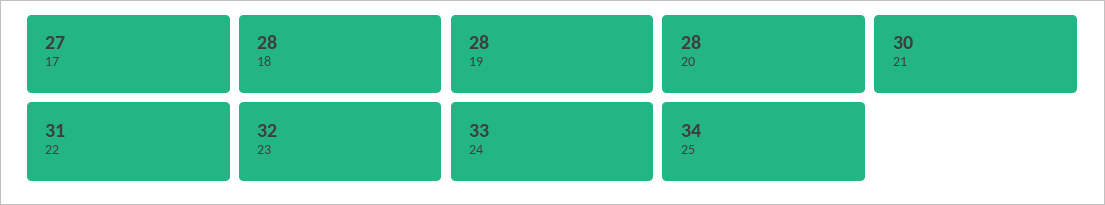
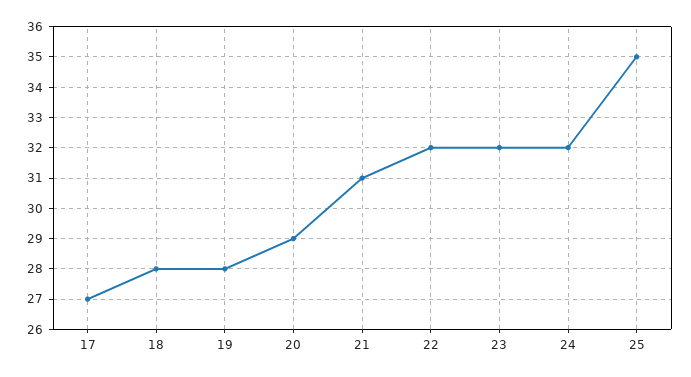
20: 28 -> 29
21: 30 -> 31
22: 31 -> 32
24: 33 -> 32
25: 34 -> 35

